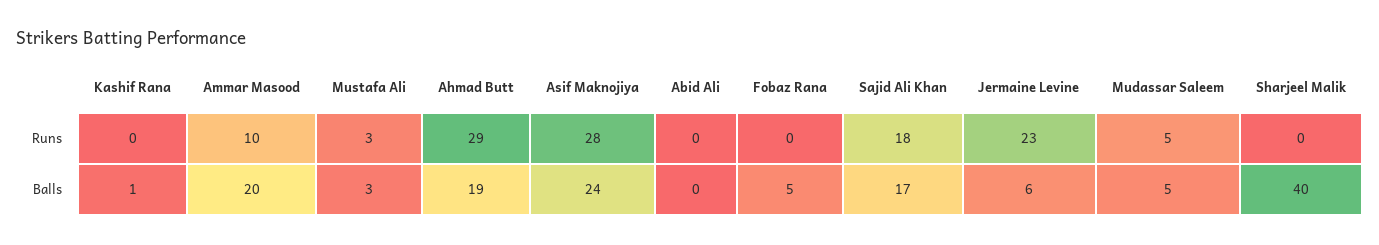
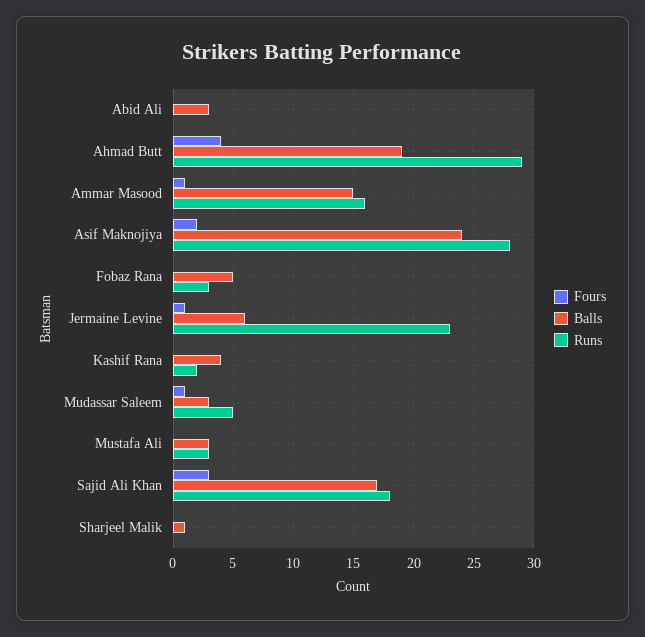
Runs, Kashif Rana: 0 -> 2
Runs, Ammar Masood: 10 -> 16
Runs, Fobaz Rana: 0 -> 3
Balls, Kashif Rana: 1 -> 4
Balls, Ammar Masood: 20 -> 15
Balls, Abid Ali: 0 -> 3
Balls, Mudassar Saleem: 5 -> 3
Balls, Sharjeel Malik: 40 -> 1
Fours, Abid Ali: none -> 0
Fours, Ahmad Butt: none -> 4
Fours, Ammar Masood: none -> 1
Fours, Asif Maknojiya: none -> 2
Fours, Fobaz Rana: none -> 0
Fours, Jermaine Levine: none -> 1
Fours, Kashif Rana: none -> 0
Fours, Mudassar Saleem: none -> 1
Fours, Mustafa Ali: none -> 0
Fours, Sajid Ali Khan: none -> 3
Fours, Sharjeel Malik: none -> 0

